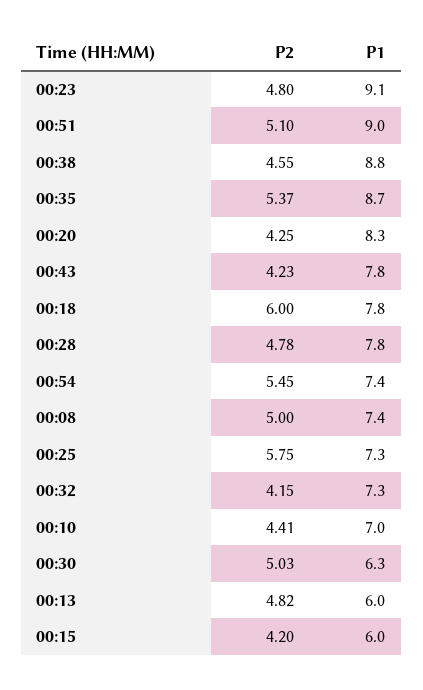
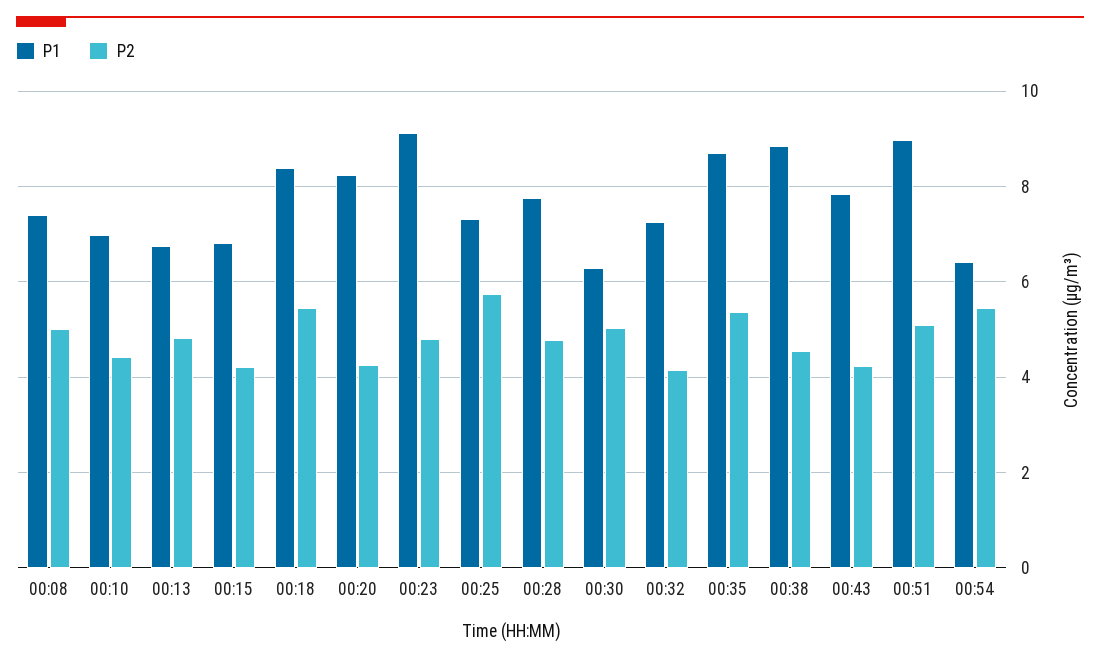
P2, 00:18: 6 -> 5.4
P1, 00:18: 7.8 -> 8.4
P1, 00:54: 7.4 -> 6.4
P1, 00:13: 6 -> 6.8
P1, 00:15: 6 -> 6.8

